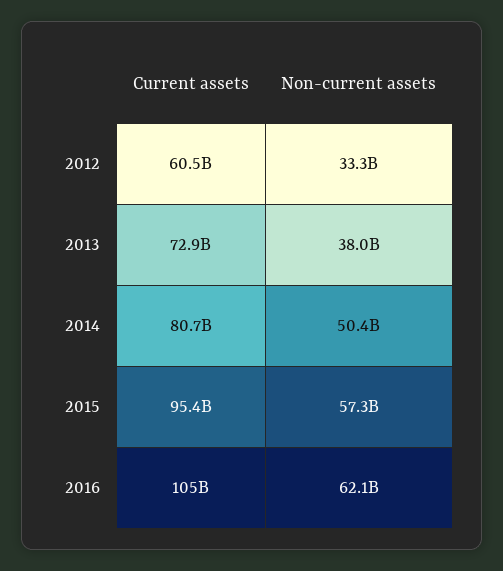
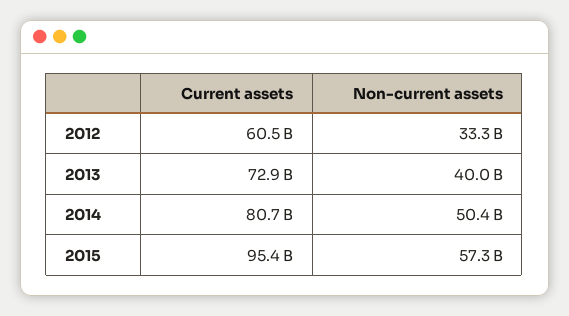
Non-current assets, 2013: 38000000000 -> 40000000000
Current assets, 2016: 105000000000 -> none
Non-current assets, 2016: 62100000000 -> none

